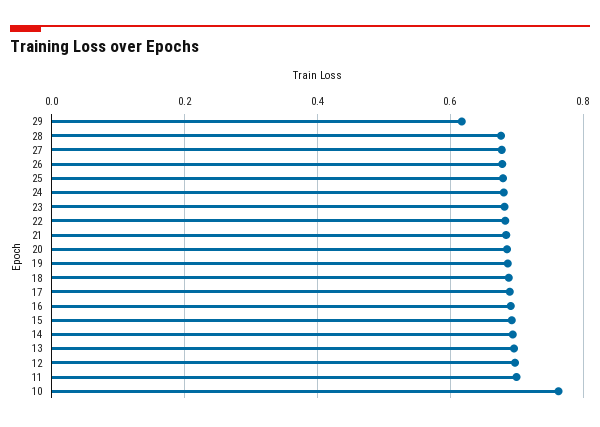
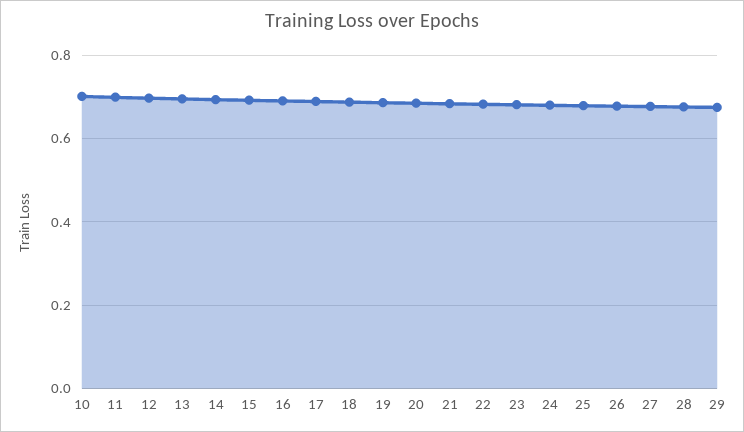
29: 0.62 -> 0.68
10: 0.76 -> 0.7

